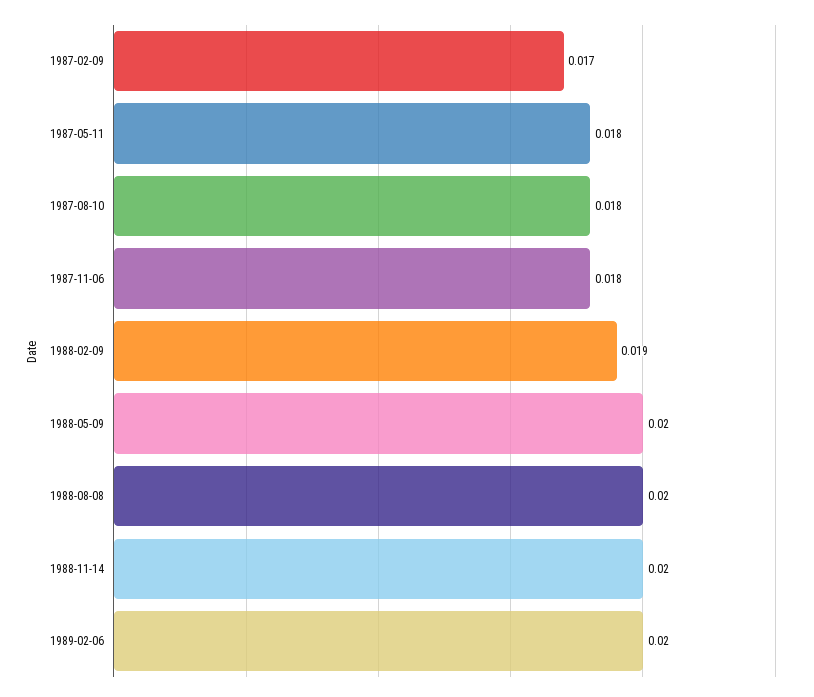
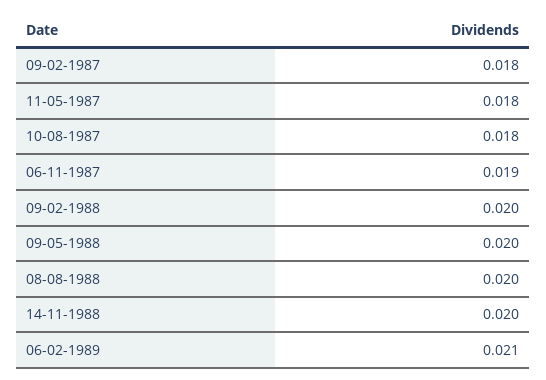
1987-02-09: 0.017 -> 0.018
1987-11-06: 0.018 -> 0.019
1988-02-09: 0.019 -> 0.02
1989-02-06: 0.02 -> 0.021

